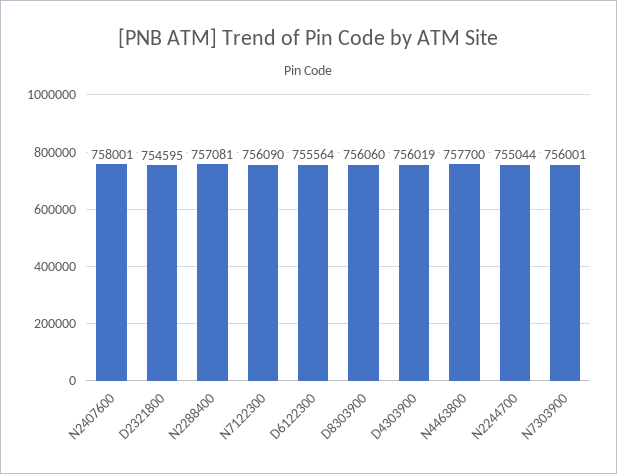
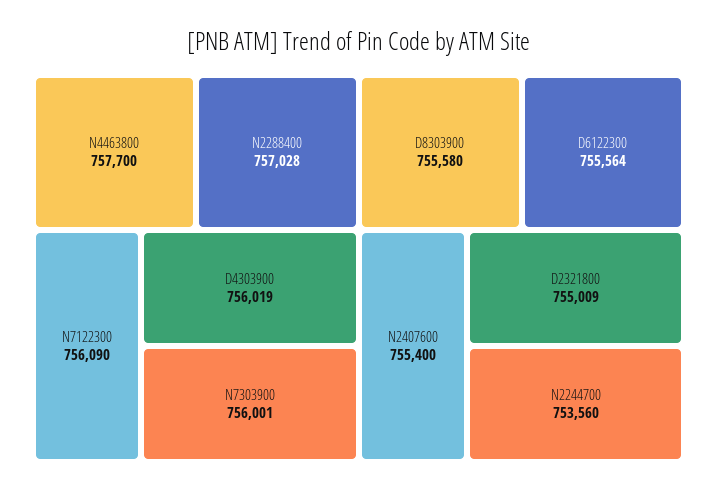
N2407600: 758001 -> 755400
D2321800: 754595 -> 755009
N2288400: 757081 -> 757028
D8303900: 756060 -> 755580
N2244700: 755044 -> 753560

